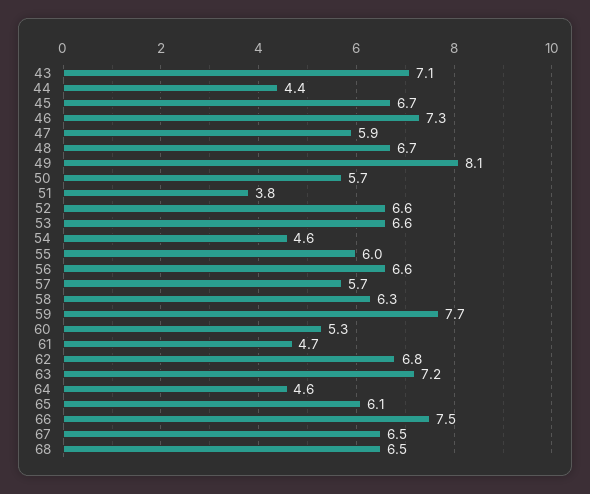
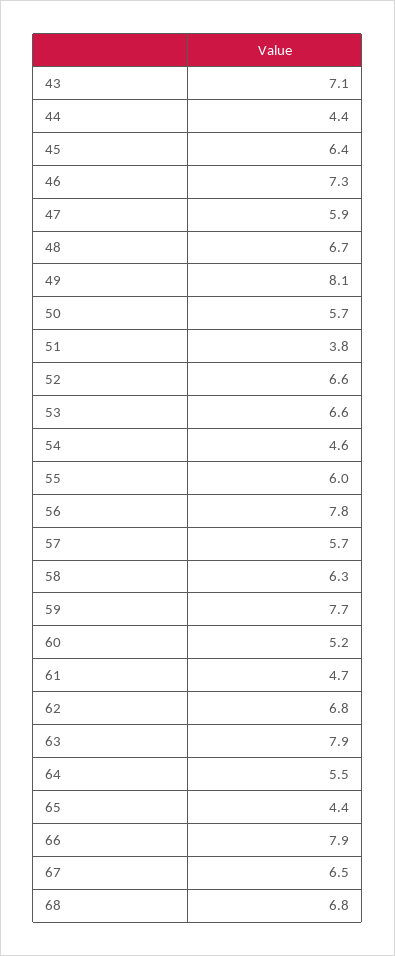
45: 6.7 -> 6.4
56: 6.6 -> 7.8
60: 5.3 -> 5.2
63: 7.2 -> 7.9
64: 4.6 -> 5.5
65: 6.1 -> 4.4
66: 7.5 -> 7.9
68: 6.5 -> 6.8

